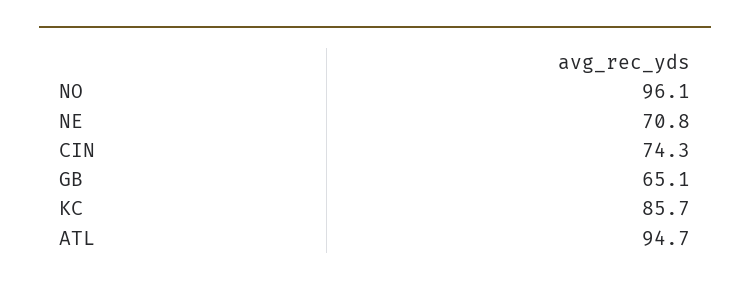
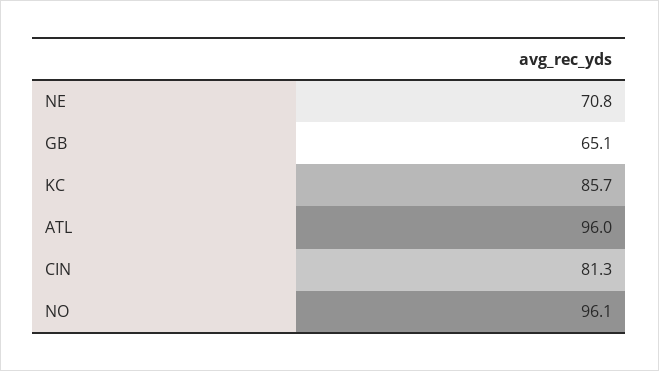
CIN: 74.3 -> 81.3
ATL: 94.7 -> 96

